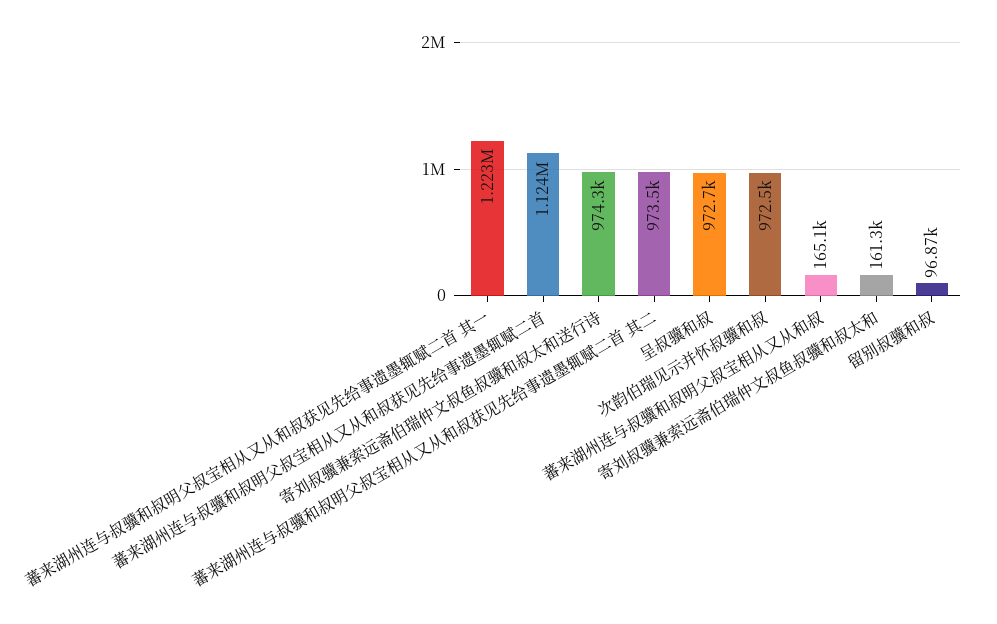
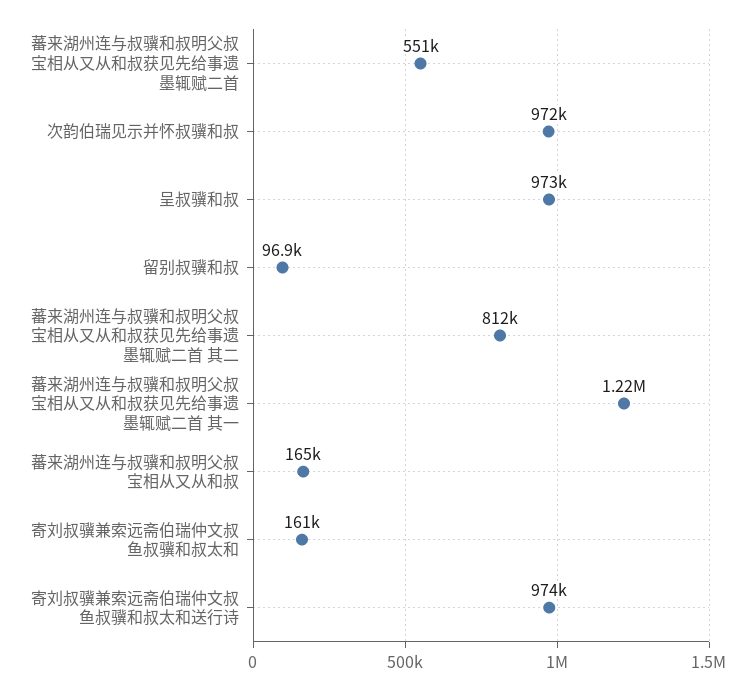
蕃来湖州连与叔骥和叔明父叔宝相从又从和叔获见先给事遗墨辄赋二首: 1124000 -> 551000
蕃来湖州连与叔骥和叔明父叔宝相从又从和叔获见先给事遗墨辄赋二首 其二: 973500 -> 812000

